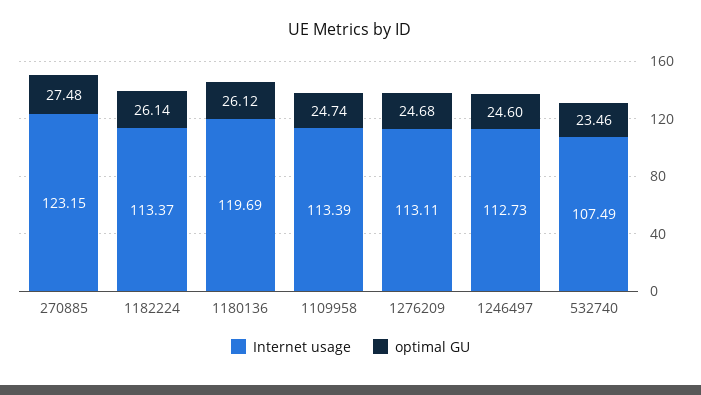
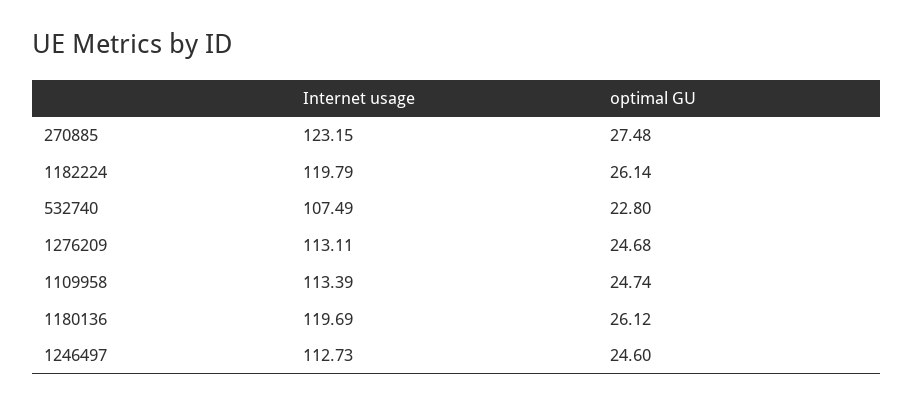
Internet usage, 1182224: 113.37 -> 119.79
optimal GU, 532740: 23.46 -> 22.8

